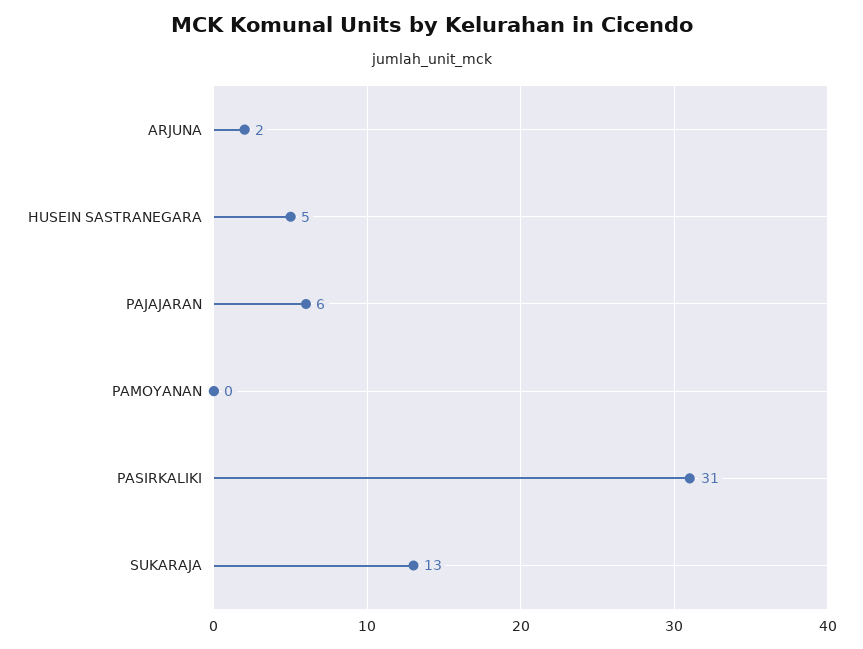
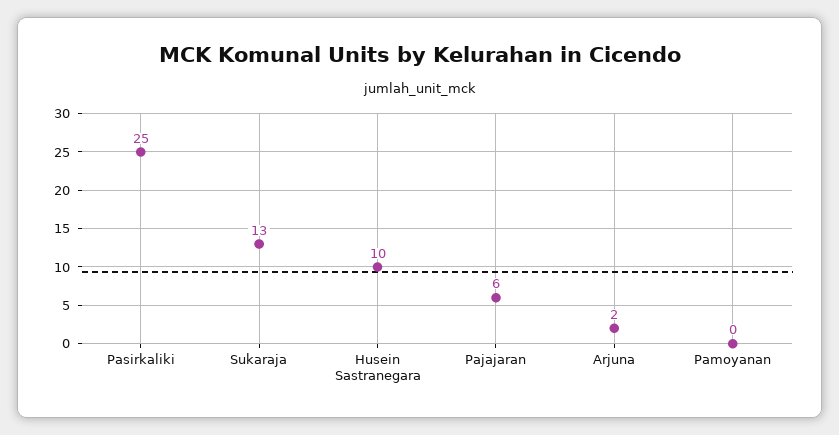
HUSEIN SASTRANEGARA: 5 -> 10
PASIRKALIKI: 31 -> 25

